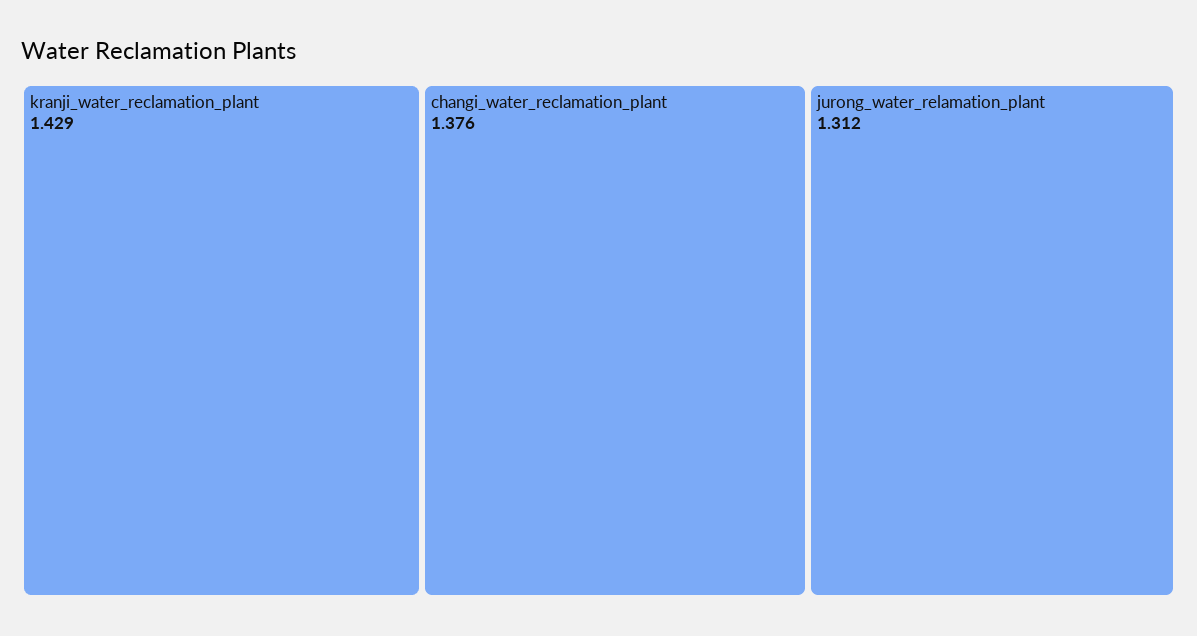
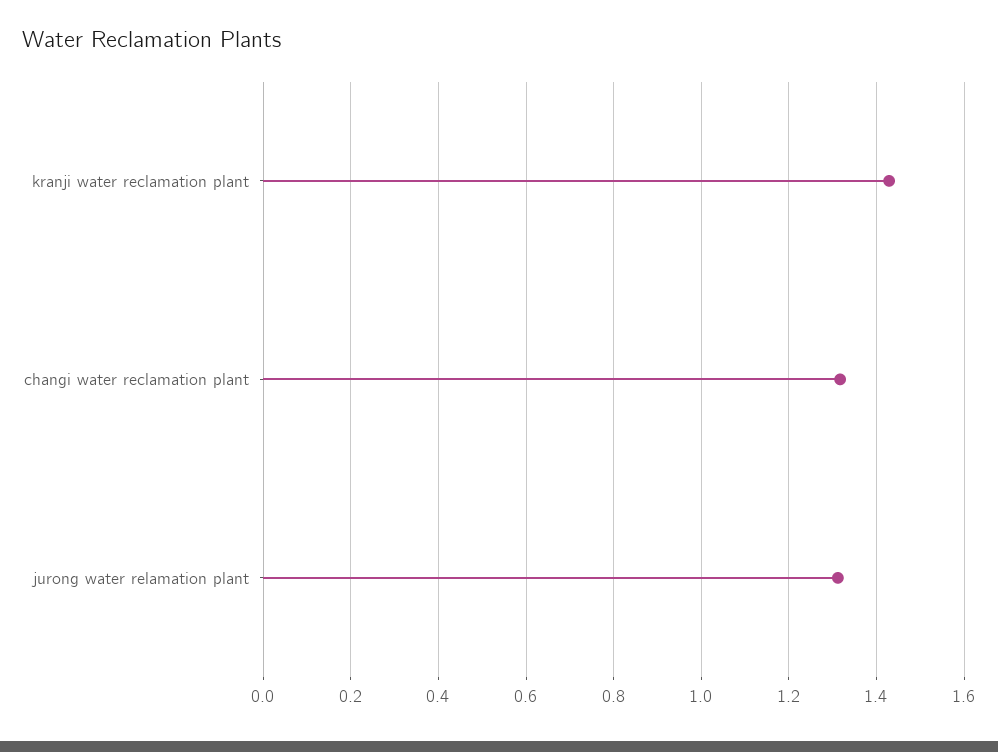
changi_water_reclamation_plant: 1.376 -> 1.32

